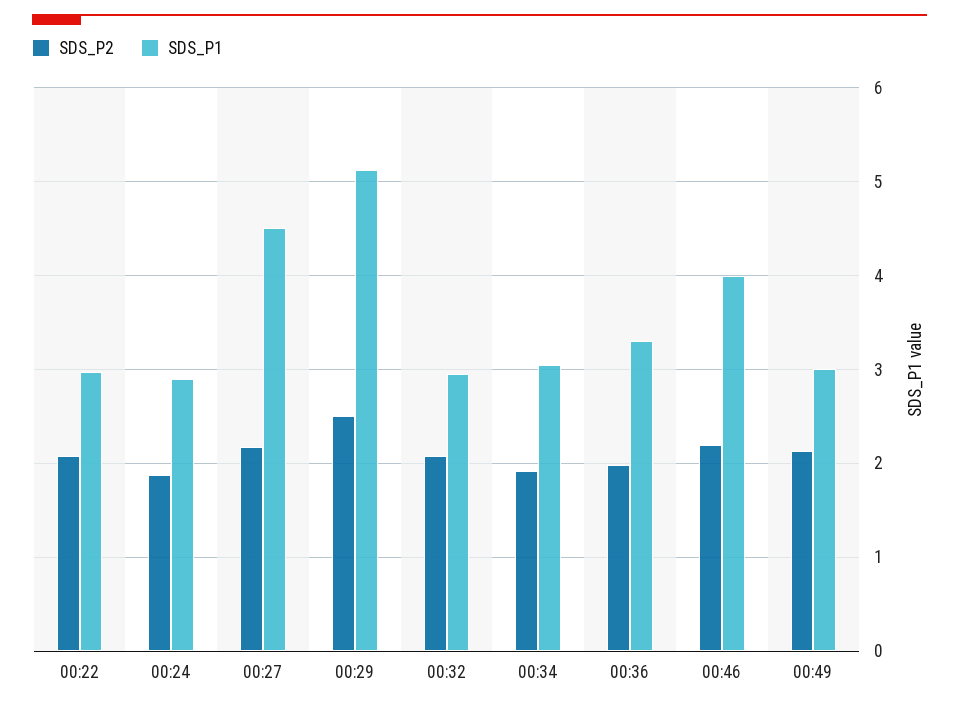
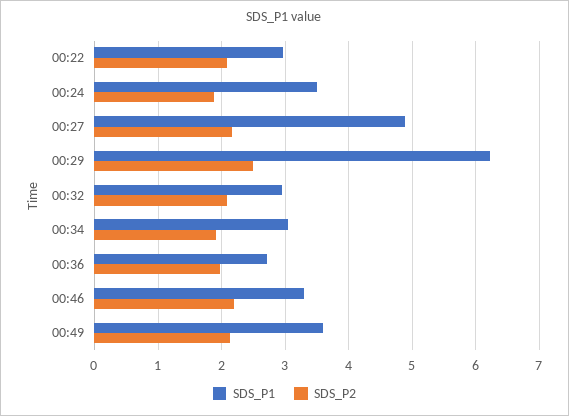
SDS_P1, 00:24: 2.9 -> 3.5
SDS_P1, 00:27: 4.5 -> 4.9
SDS_P1, 00:29: 5.1 -> 6.2
SDS_P1, 00:36: 3.3 -> 2.7
SDS_P1, 00:46: 4 -> 3.3
SDS_P1, 00:49: 3 -> 3.6

